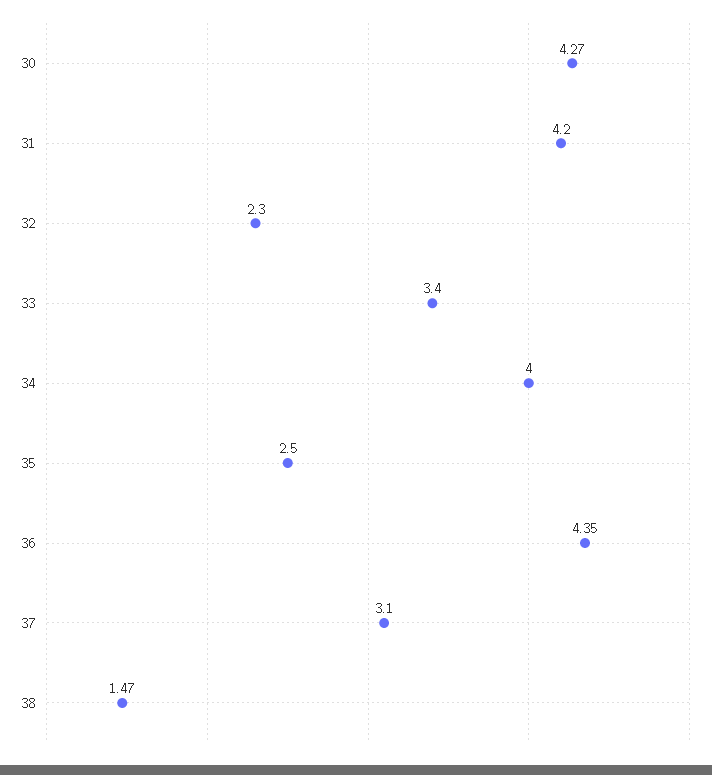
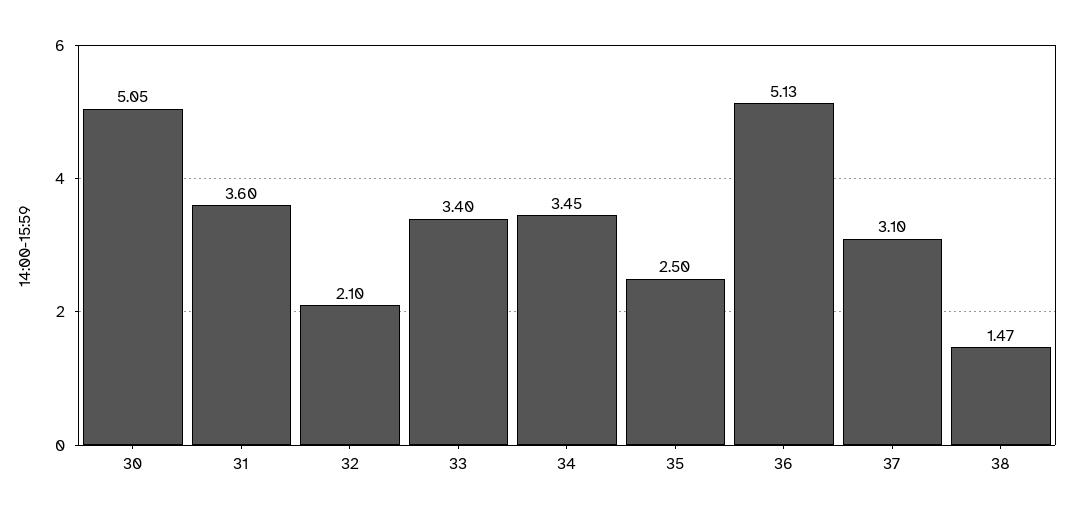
30: 4.27 -> 5.05
31: 4.2 -> 3.6
32: 2.3 -> 2.1
34: 4 -> 3.45
36: 4.35 -> 5.13

